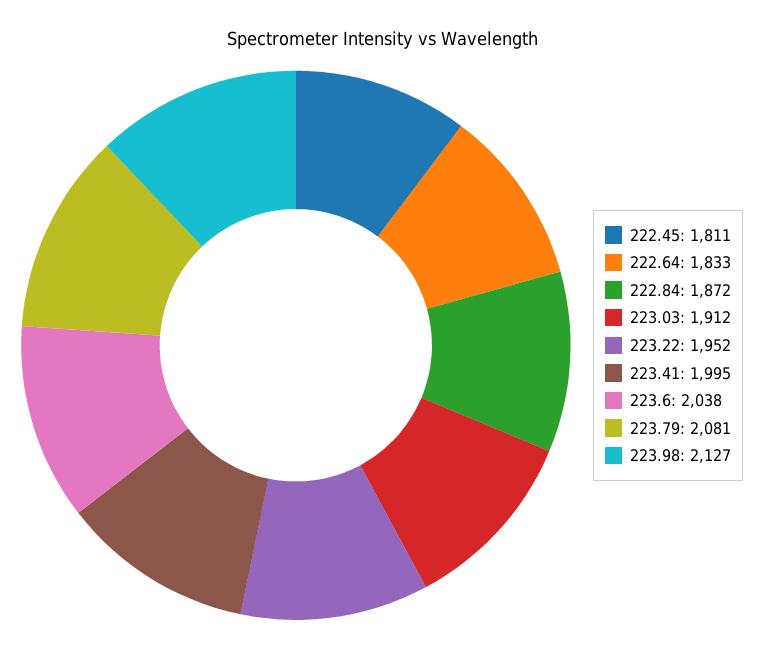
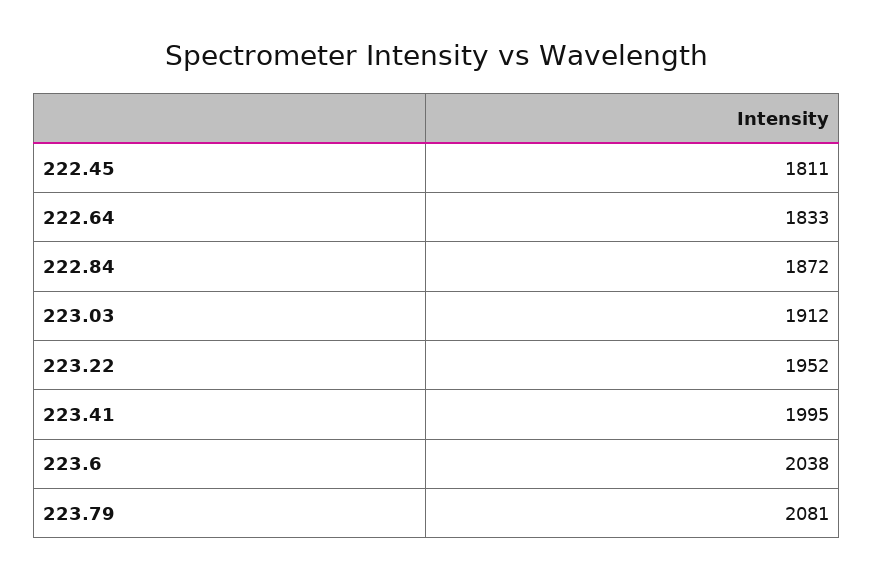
223.98: 2127 -> none

